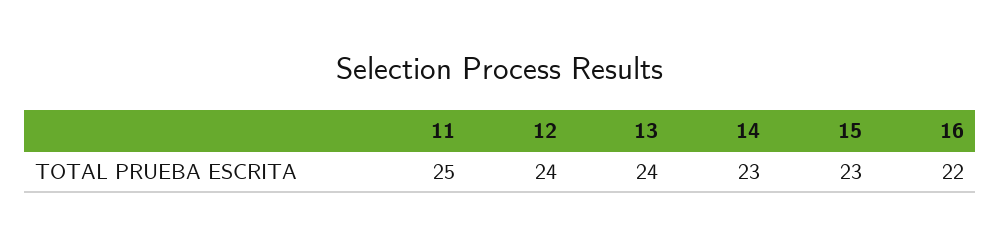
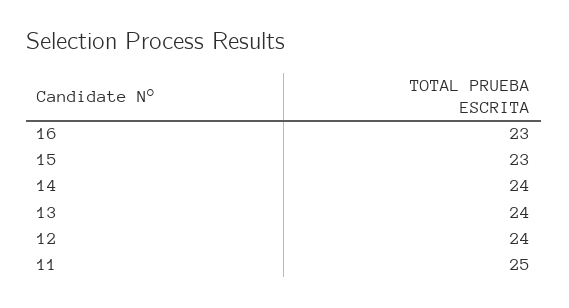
14: 23 -> 24
16: 22 -> 23

